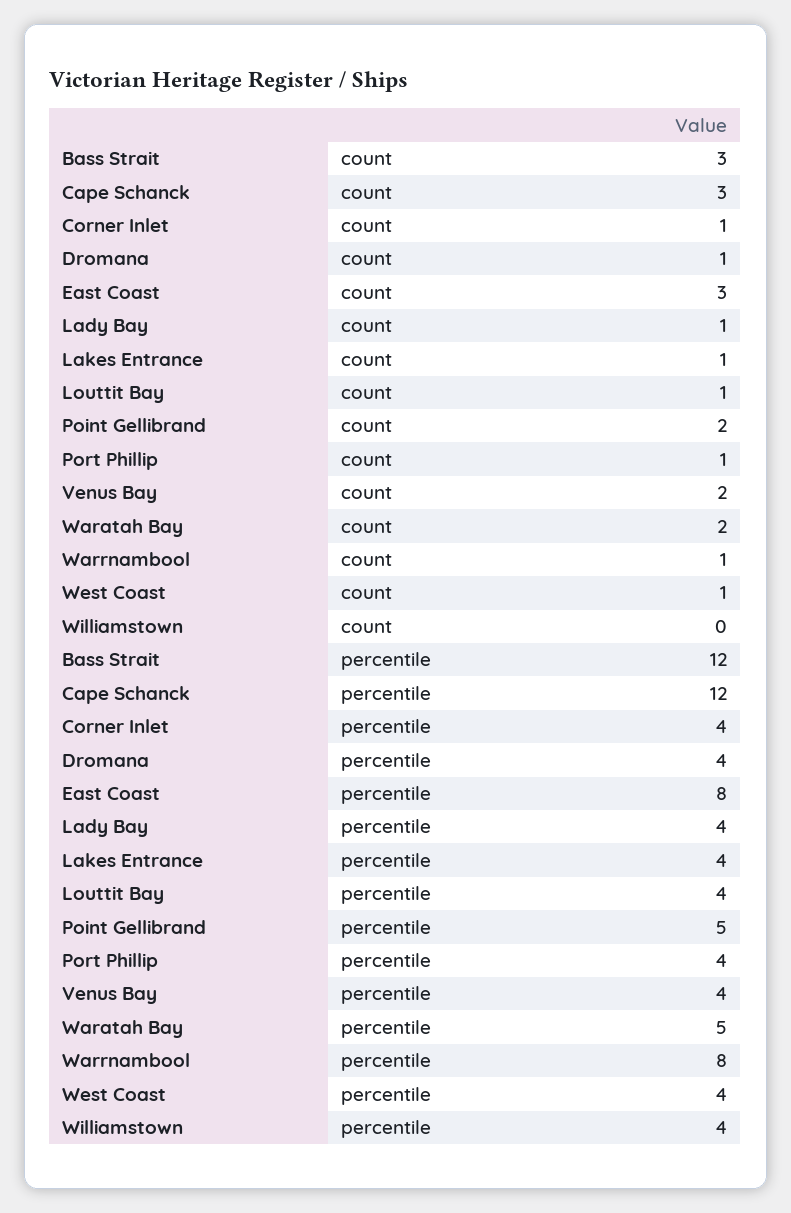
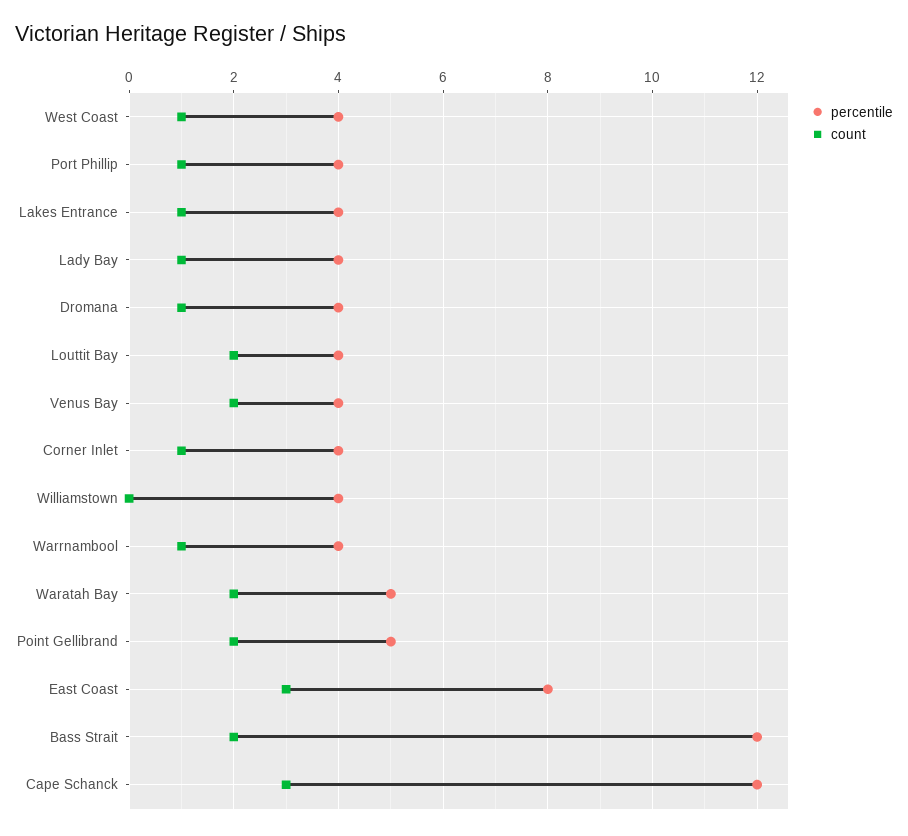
count, Bass Strait: 3 -> 2
count, Louttit Bay: 1 -> 2
percentile, Warrnambool: 8 -> 4

